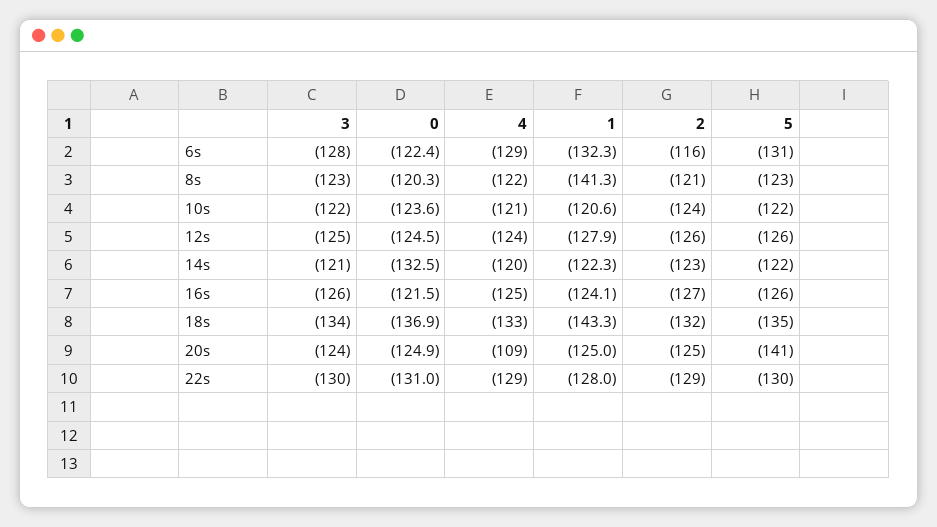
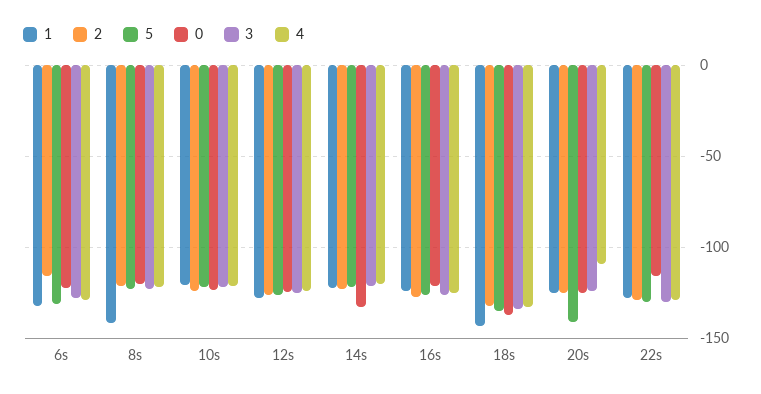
0, 22s: -131 -> -115

